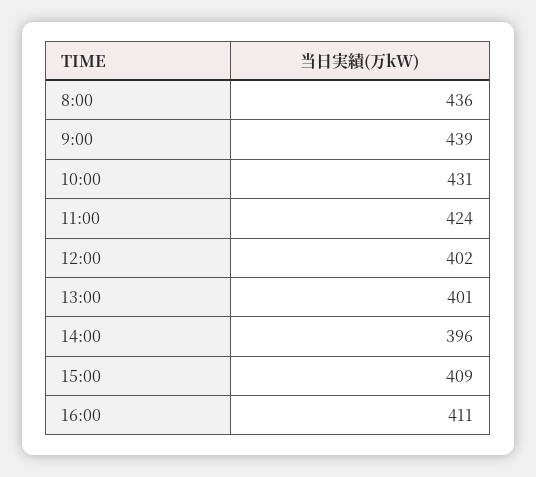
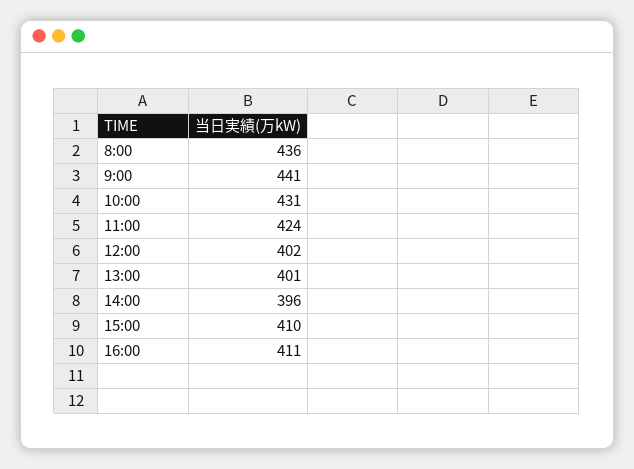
9:00: 439 -> 441
15:00: 409 -> 410

